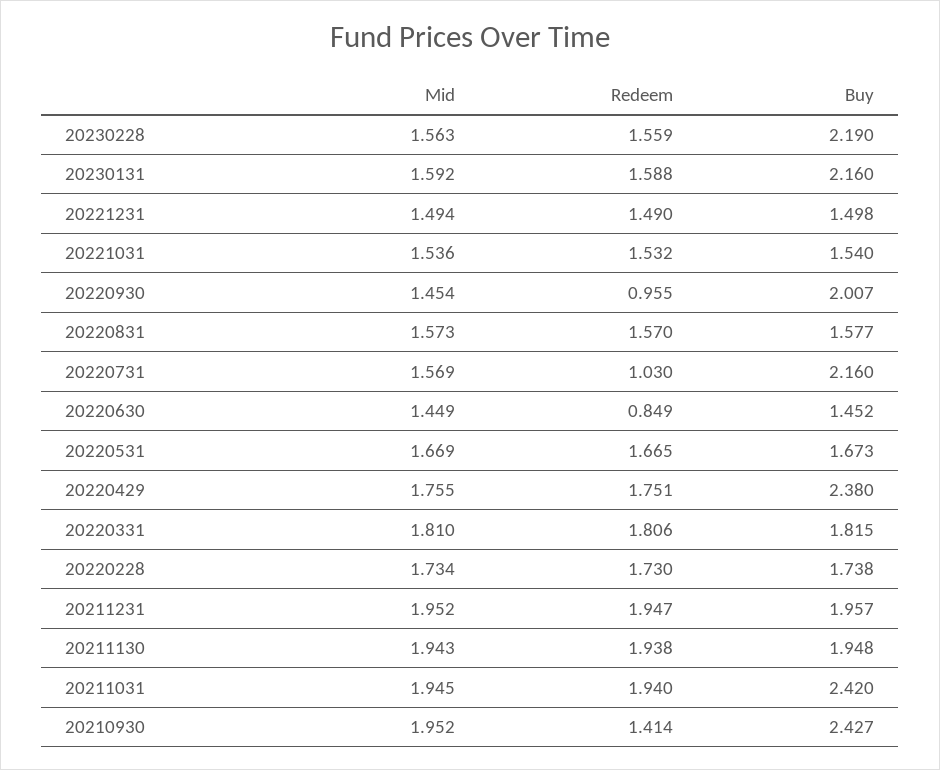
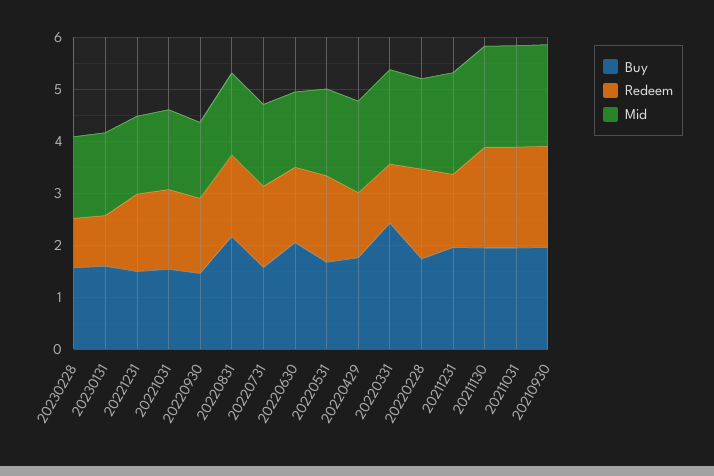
Redeem, 20230228: 1.559 -> 1
Buy, 20230228: 2.19 -> 1.6
Redeem, 20230131: 1.588 -> 1
Buy, 20230131: 2.16 -> 1.6
Redeem, 20220930: 0.955 -> 1.4
Buy, 20220930: 2.007 -> 1.4
Buy, 20220831: 1.577 -> 2.2
Redeem, 20220731: 1.03 -> 1.6
Buy, 20220731: 2.16 -> 1.6
Redeem, 20220630: 0.849 -> 1.4
Buy, 20220630: 1.452 -> 2
Redeem, 20220429: 1.751 -> 1.2
Buy, 20220429: 2.38 -> 1.8
Redeem, 20220331: 1.806 -> 1.2
Buy, 20220331: 1.815 -> 2.4
Redeem, 20211231: 1.947 -> 1.4
Buy, 20211031: 2.42 -> 2
Redeem, 20210930: 1.414 -> 2
Buy, 20210930: 2.427 -> 2

